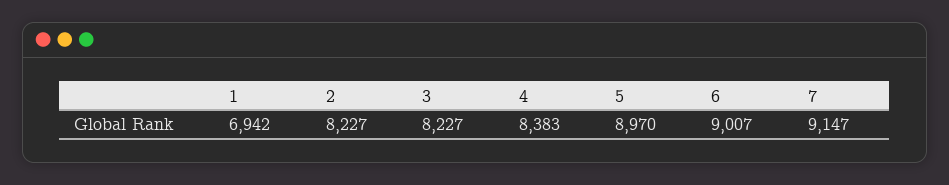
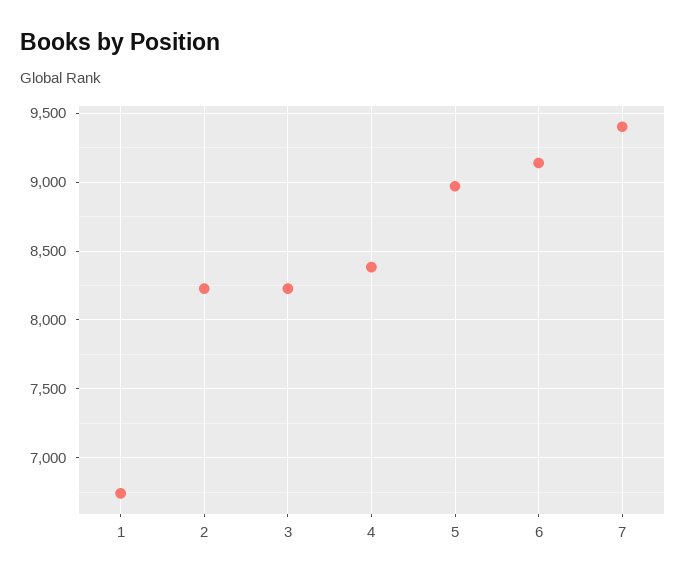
1: 6942 -> 6750
6: 9007 -> 9150
7: 9147 -> 9400

